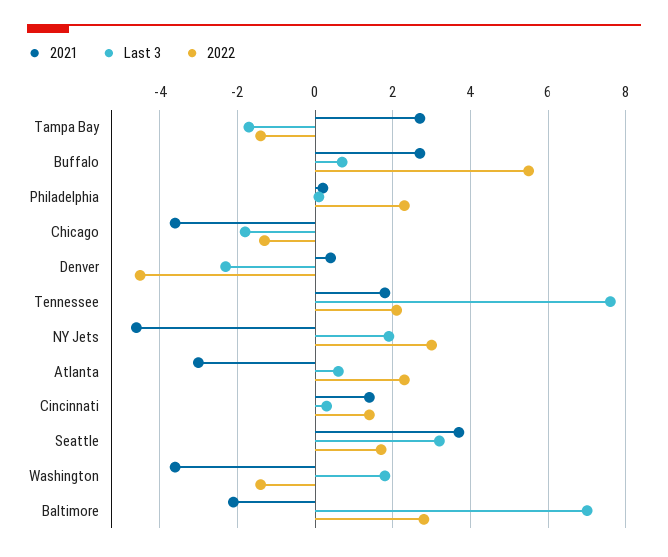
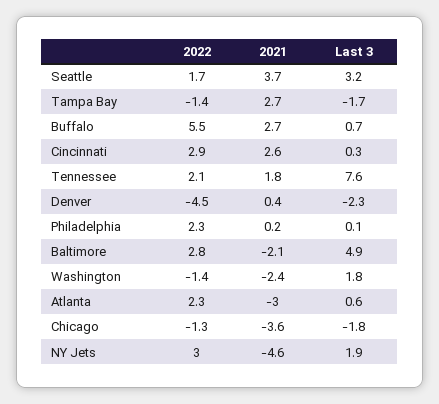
2021, Cincinnati: 1.5 -> 2.6
2022, Cincinnati: 1.5 -> 2.9
2021, Washington: -3.5 -> -2.4
Last 3, Baltimore: 7 -> 4.9

